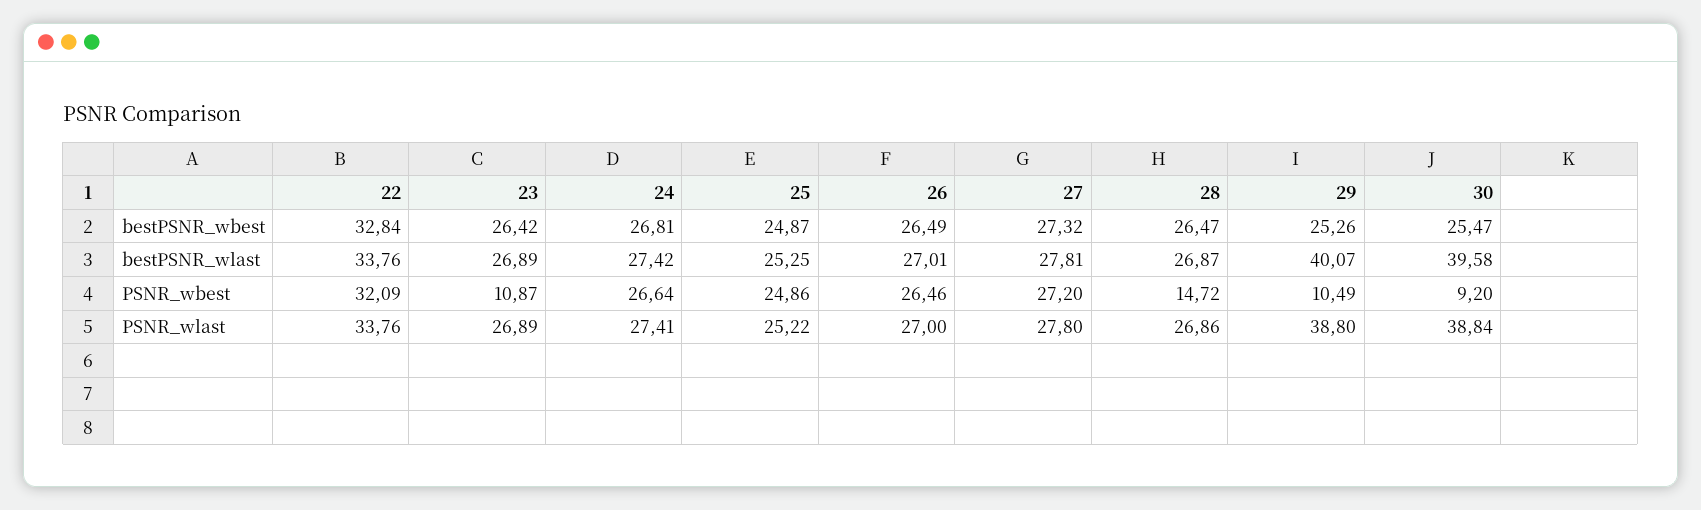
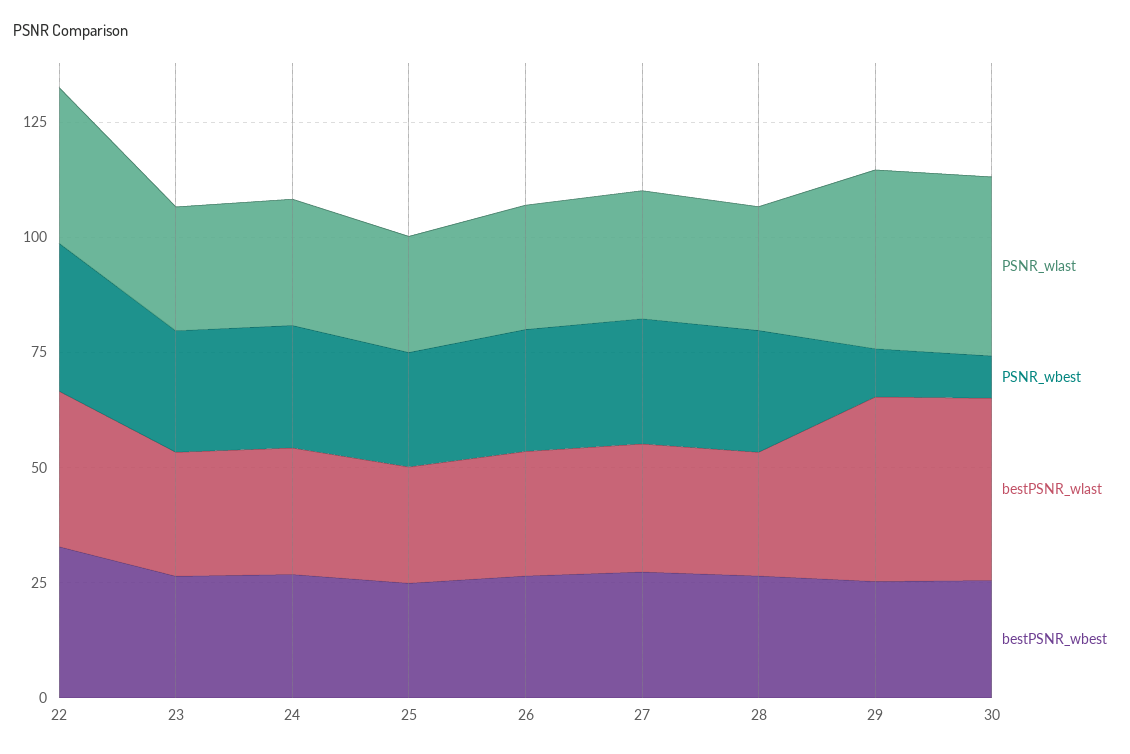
PSNR_wbest, 23: 10.87 -> 25
PSNR_wbest, 28: 14.72 -> 25

